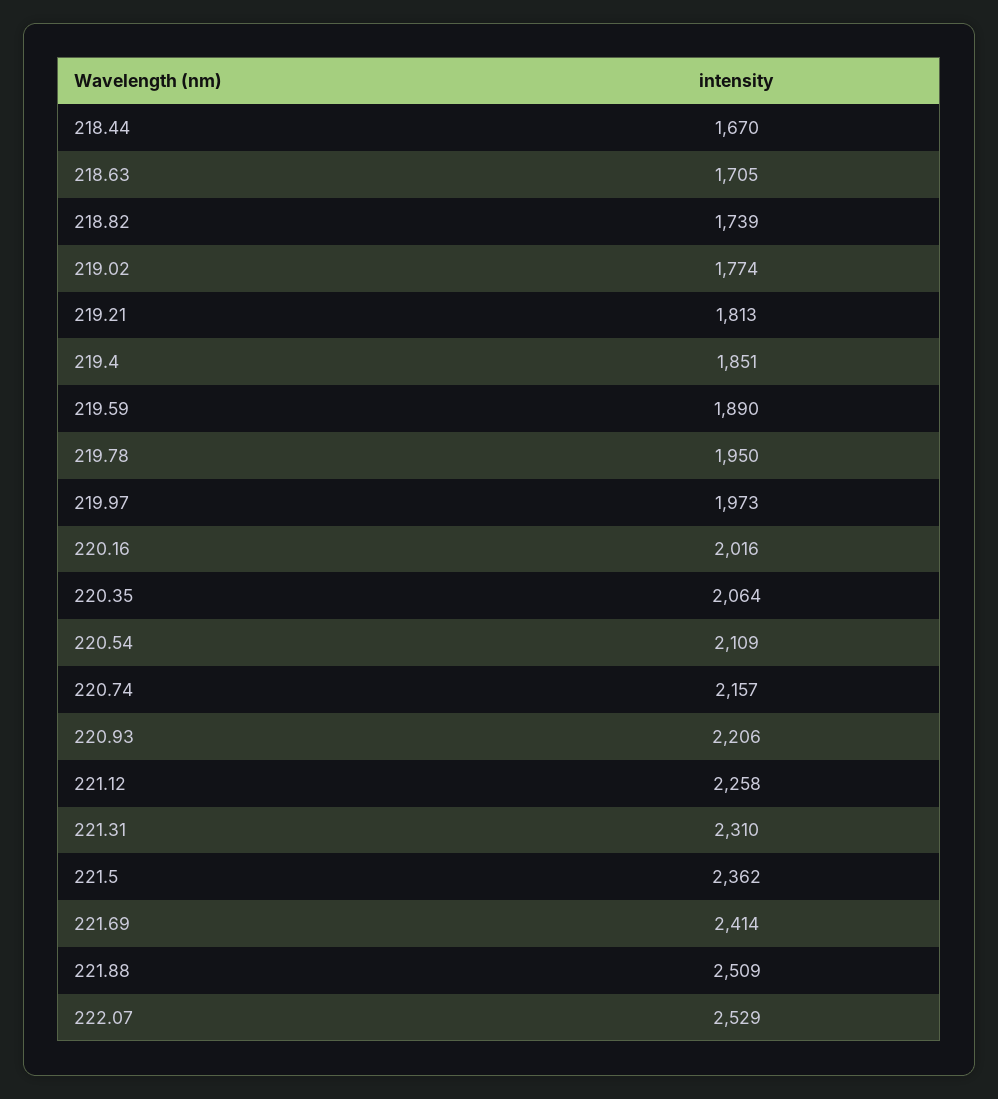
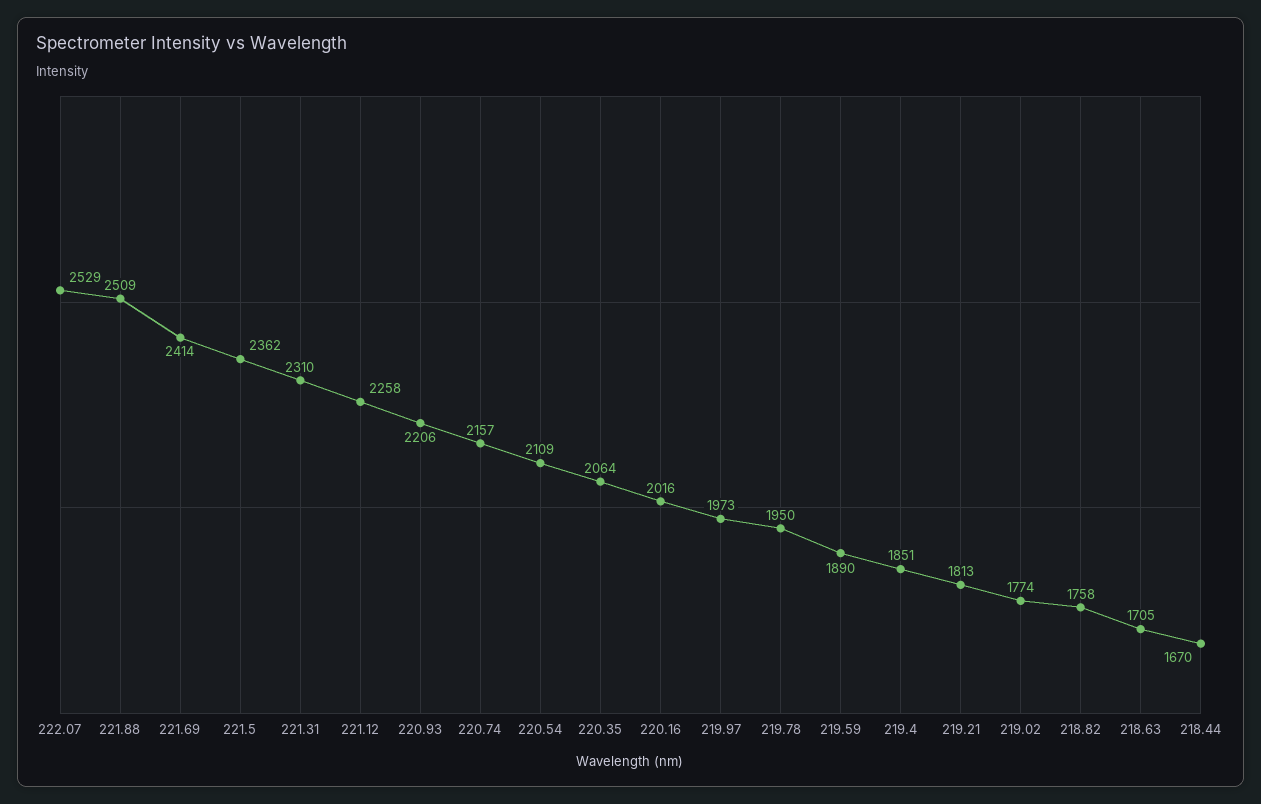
218.82: 1739 -> 1758

